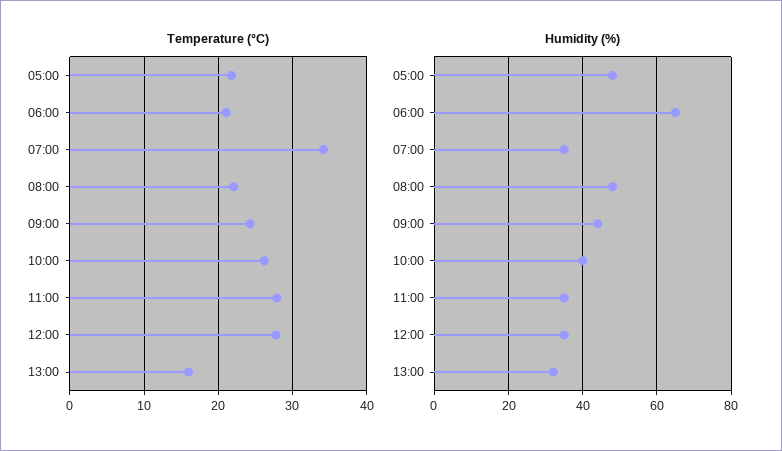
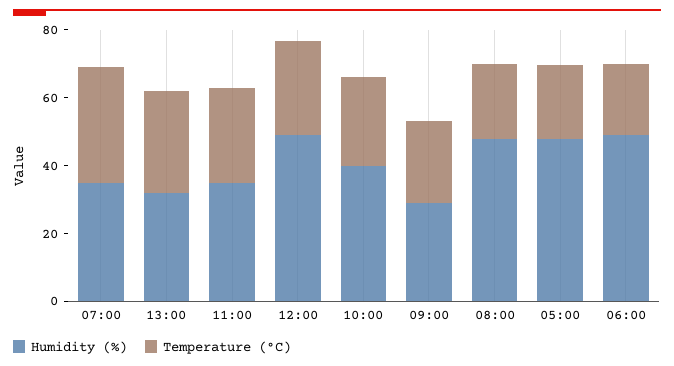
Temperature (°C), 13:00: 16 -> 30
Humidity (%), 06:00: 65 -> 50
Humidity (%), 09:00: 45 -> 30
Humidity (%), 12:00: 35 -> 50

